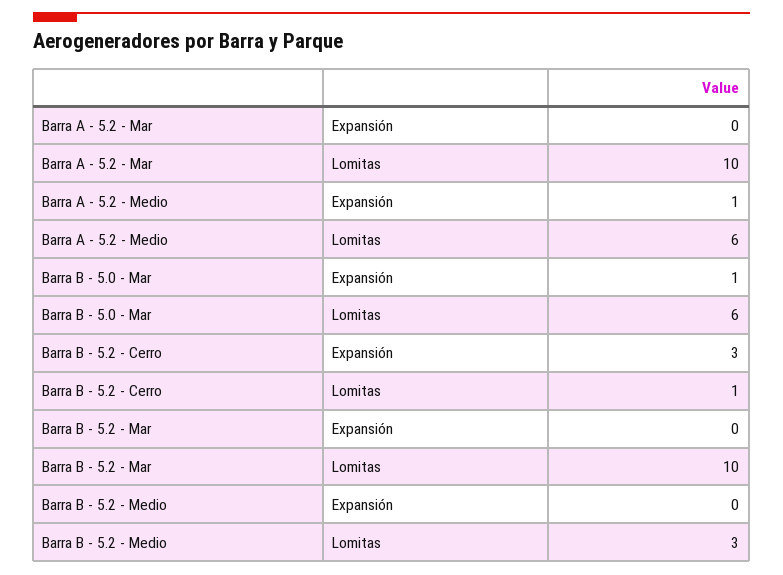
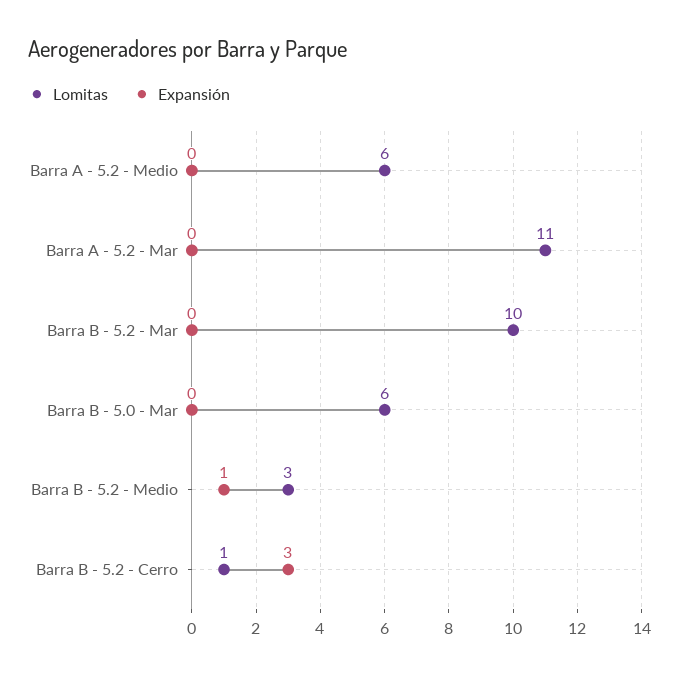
Lomitas, Barra A - 5.2 - Mar: 10 -> 11
Expansión, Barra A - 5.2 - Medio: 1 -> 0
Expansión, Barra B - 5.0 - Mar: 1 -> 0
Expansión, Barra B - 5.2 - Medio: 0 -> 1

